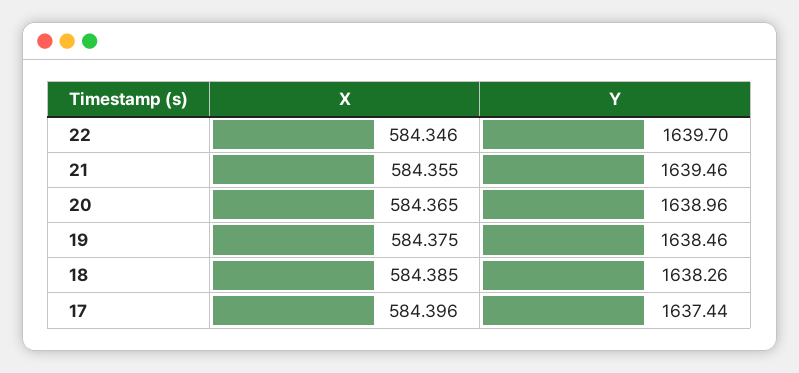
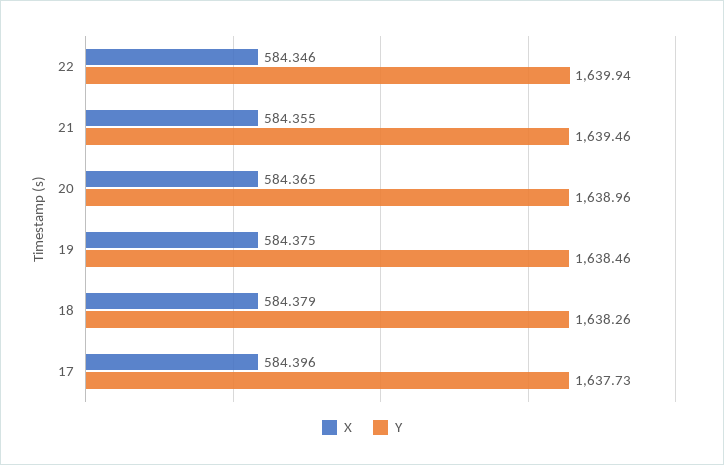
Y, 22: 1639.7 -> 1639.94
X, 18: 584.385 -> 584.379
Y, 17: 1637.44 -> 1637.73

